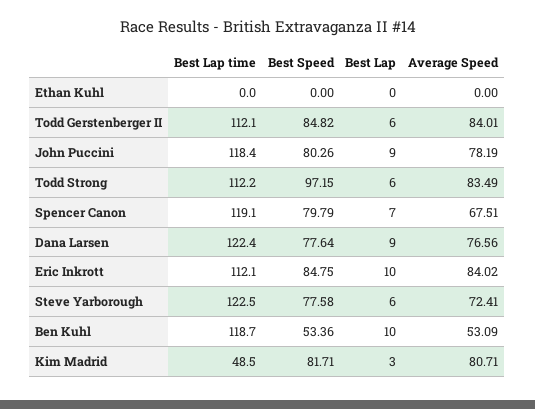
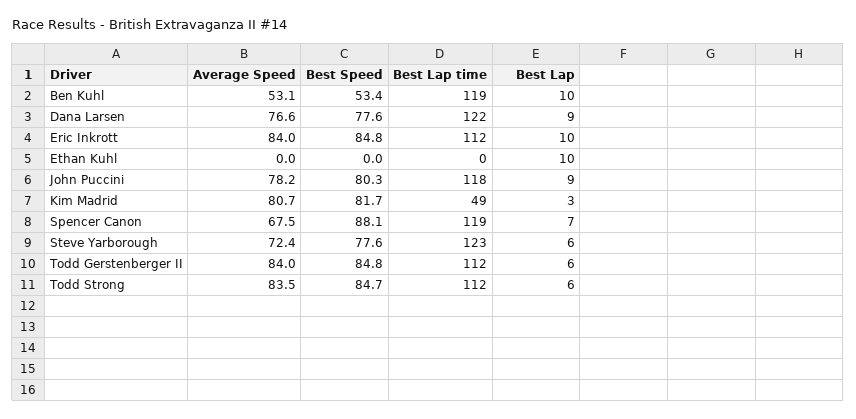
Best Lap, Ethan Kuhl: 0 -> 10
Best Speed, Todd Strong: 97.15 -> 84.7
Best Speed, Spencer Canon: 79.79 -> 88.1

